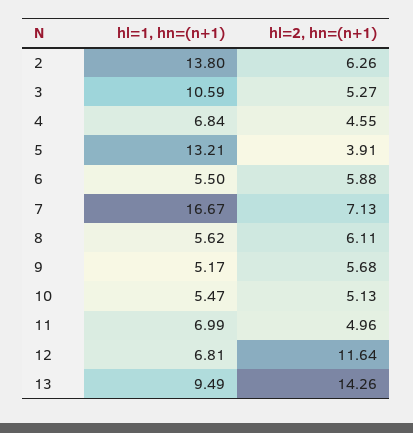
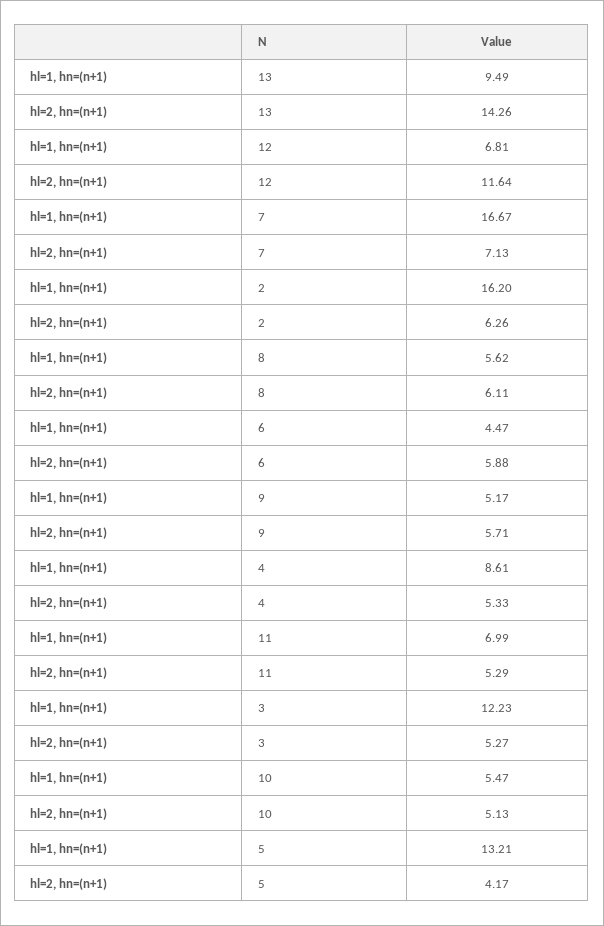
hl=1, hn=(n+1), 2: 13.8 -> 16.2
hl=1, hn=(n+1), 3: 10.59 -> 12.23
hl=1, hn=(n+1), 4: 6.84 -> 8.61
hl=2, hn=(n+1), 4: 4.55 -> 5.33
hl=2, hn=(n+1), 5: 3.91 -> 4.17
hl=1, hn=(n+1), 6: 5.5 -> 4.47
hl=2, hn=(n+1), 9: 5.68 -> 5.71
hl=2, hn=(n+1), 11: 4.96 -> 5.29

